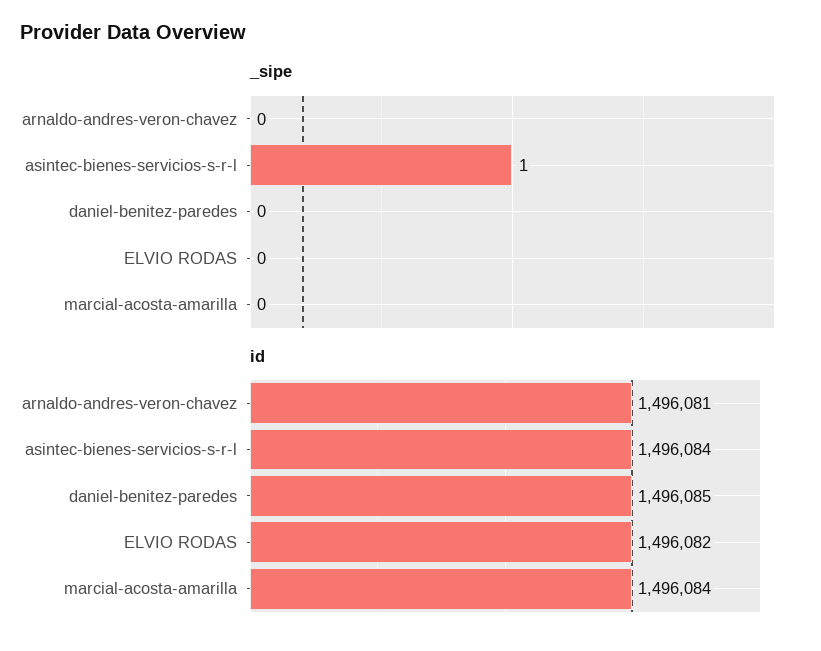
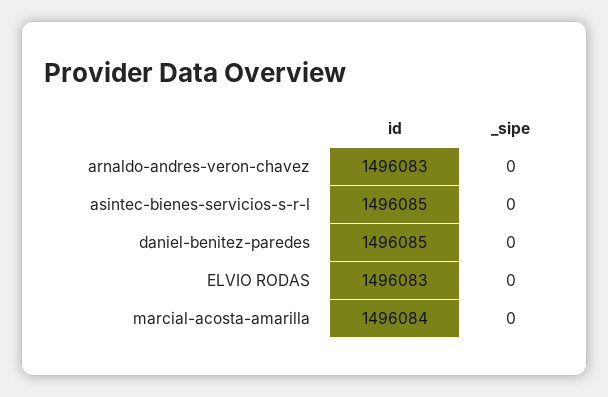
_sipe, asintec-bienes-servicios-s-r-l: 1 -> 0
id, arnaldo-andres-veron-chavez: 1496081 -> 1496083
id, asintec-bienes-servicios-s-r-l: 1496084 -> 1496085
id, ELVIO RODAS: 1496082 -> 1496083

